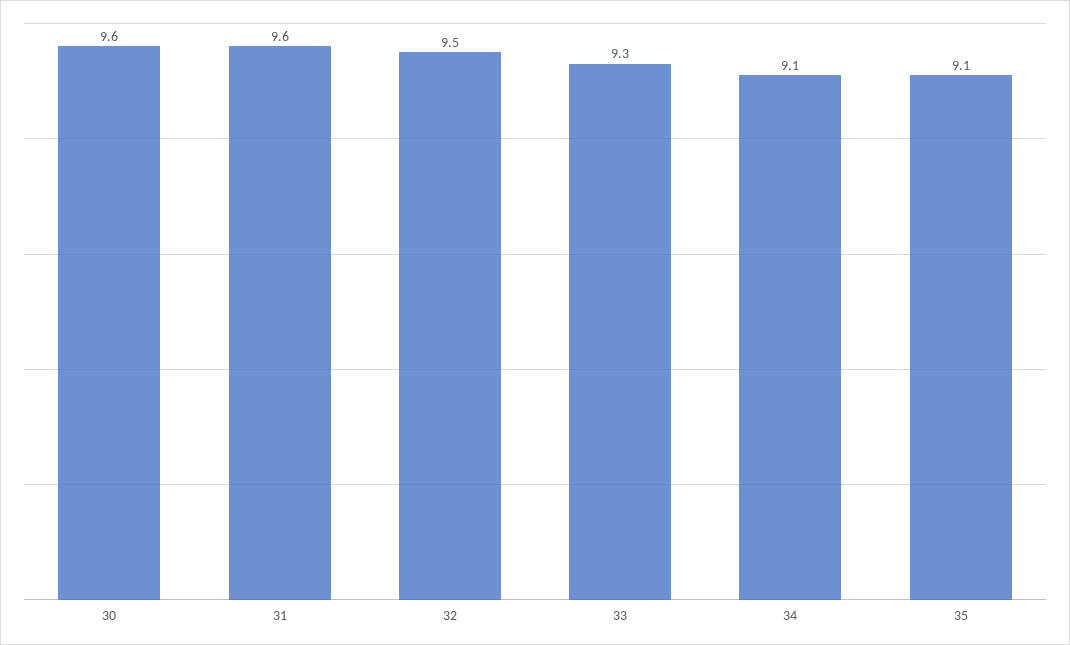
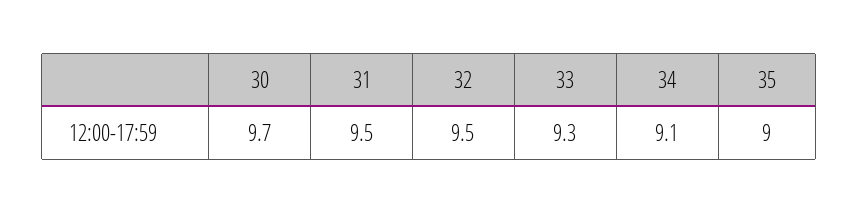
30: 9.6 -> 9.7
31: 9.6 -> 9.5
35: 9.1 -> 9

